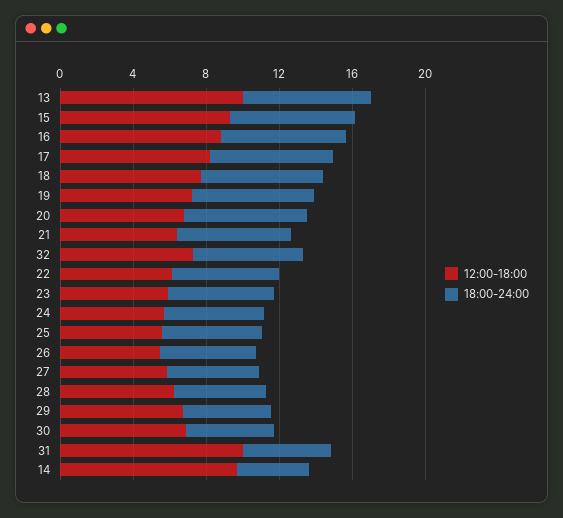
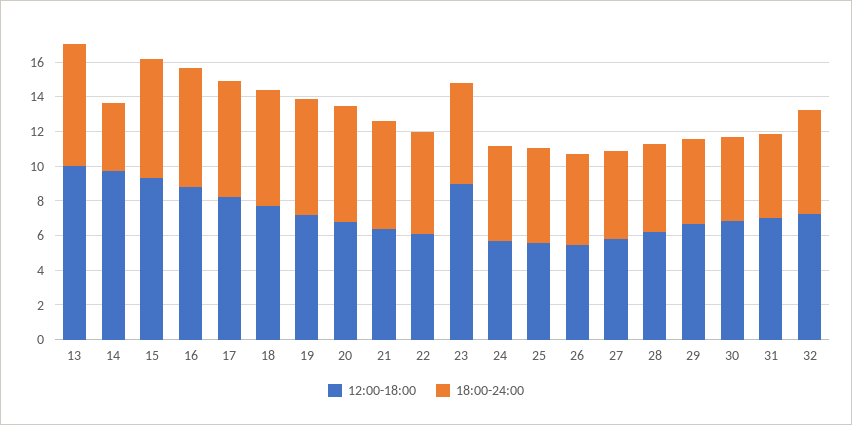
12:00-18:00, 23: 6 -> 9
12:00-18:00, 31: 10 -> 7

